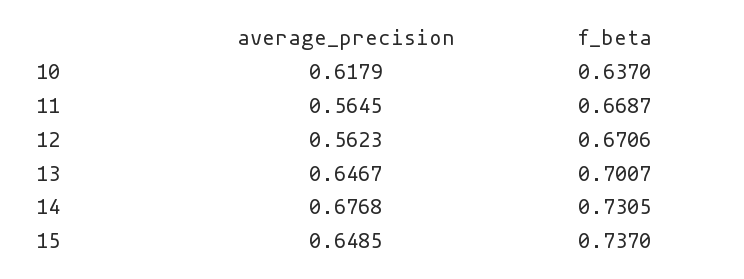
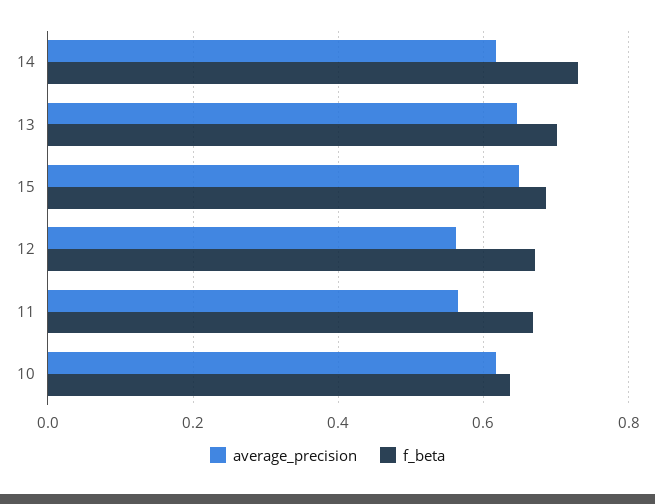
average_precision, 14: 0.6768 -> 0.62
f_beta, 15: 0.737 -> 0.68

